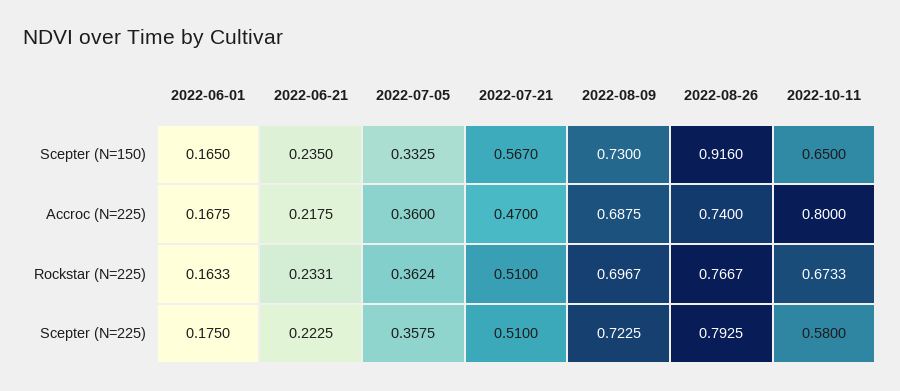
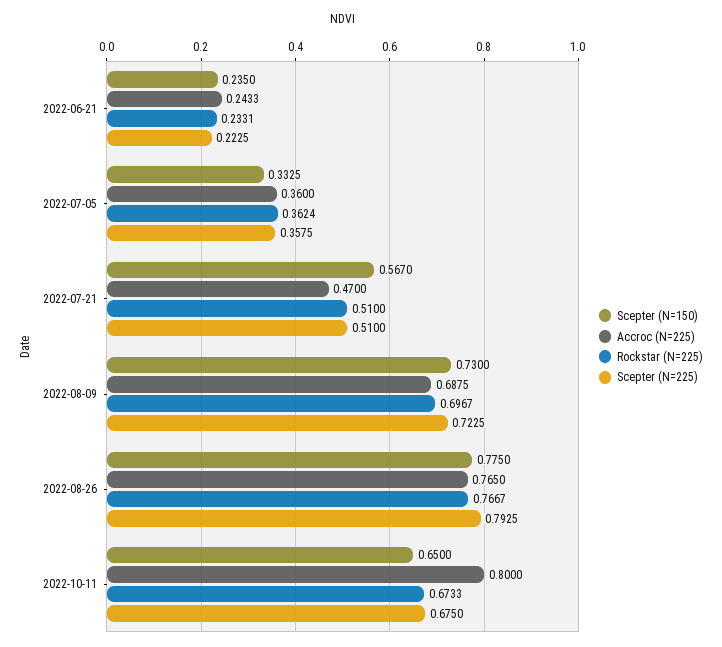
Scepter (N=150), 2022-06-01: 0.165 -> none
Scepter (N=150), 2022-08-26: 0.916 -> 0.775
Accroc (N=225), 2022-06-01: 0.1675 -> none
Accroc (N=225), 2022-06-21: 0.2175 -> 0.2433
Accroc (N=225), 2022-08-26: 0.74 -> 0.765
Rockstar (N=225), 2022-06-01: 0.1633 -> none
Scepter (N=225), 2022-06-01: 0.175 -> none
Scepter (N=225), 2022-10-11: 0.58 -> 0.675

